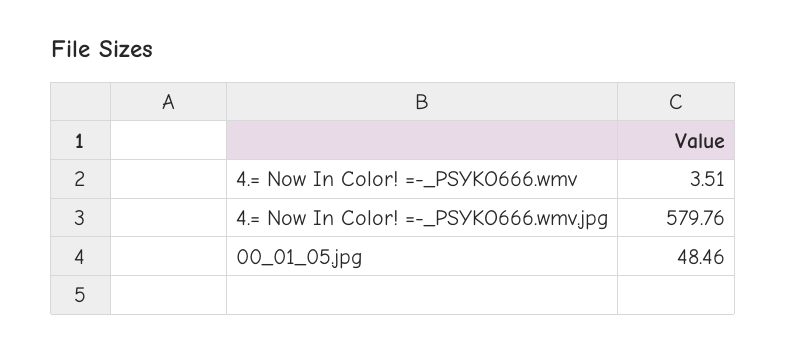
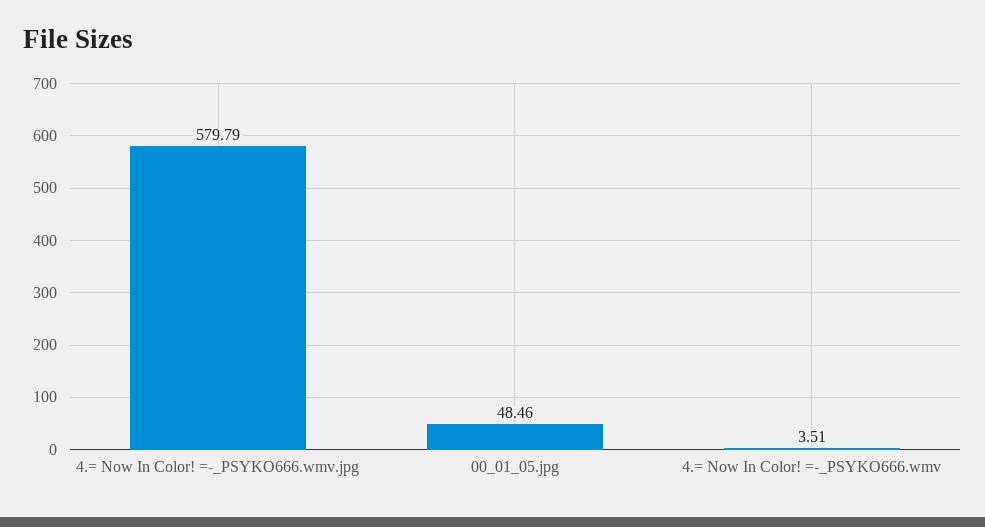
4.= Now In Color! =-_PSYKO666.wmv.jpg: 579.76 -> 579.79

